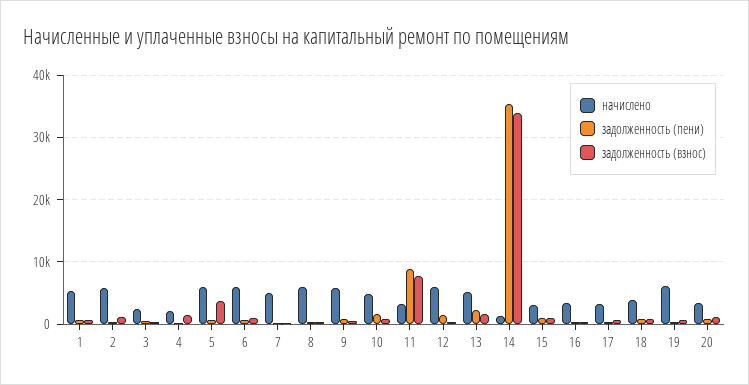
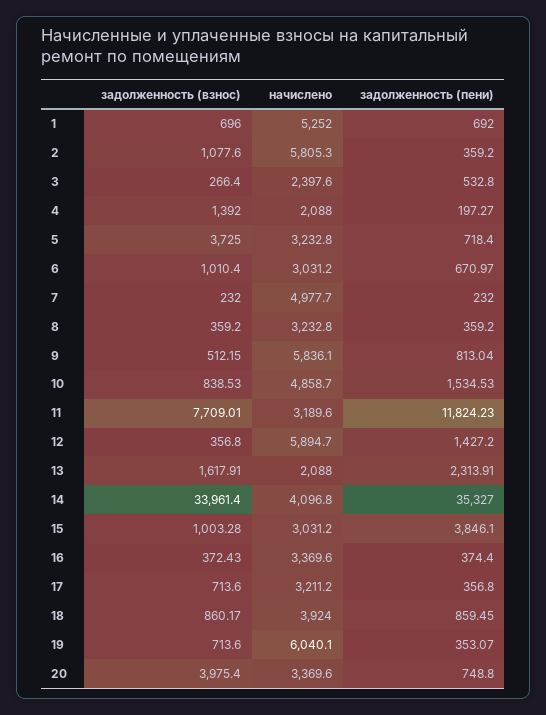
начислено, 5: 6000 -> 3232.8
начислено, 6: 6000 -> 3031.2
начислено, 8: 6000 -> 3232.8
задолженность (пени), 11: 9000 -> 11824.23
начислено, 13: 5000 -> 2088
начислено, 14: 1000 -> 4096.8
задолженность (пени), 15: 1000 -> 3846.1
задолженность (взнос), 20: 1000 -> 3975.4

